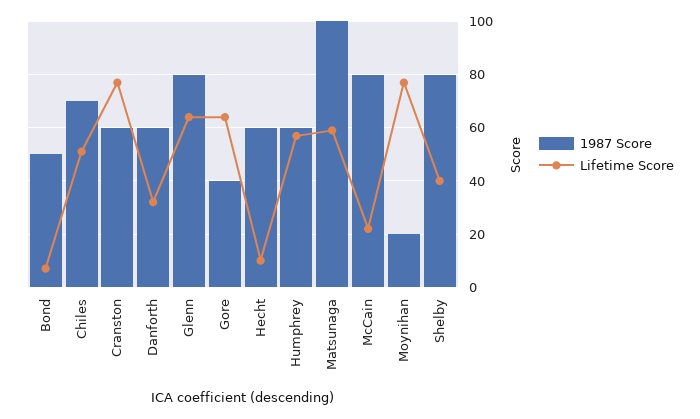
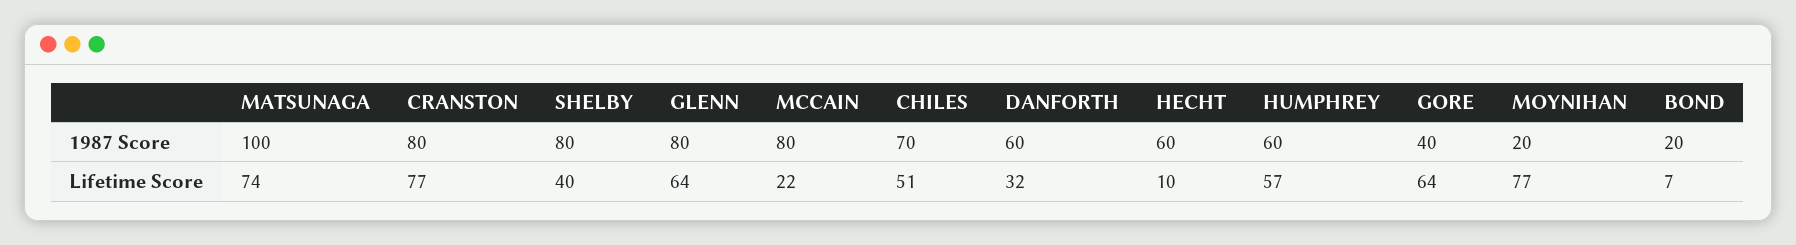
1987 Score, Bond: 50 -> 20
1987 Score, Cranston: 60 -> 80
Lifetime Score, Matsunaga: 60 -> 74

